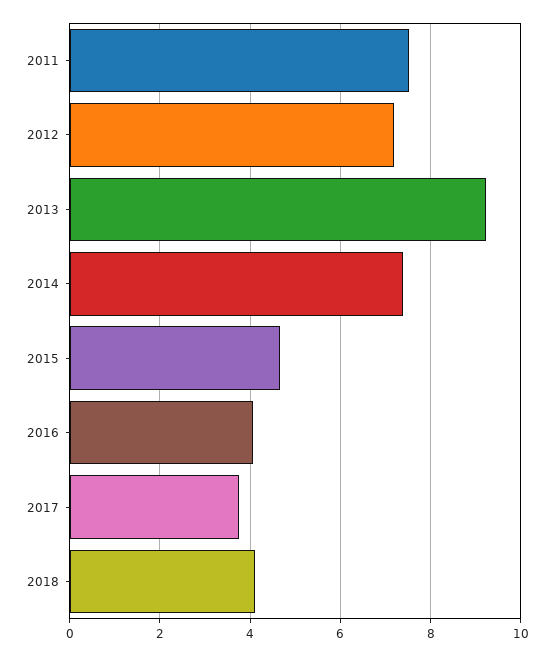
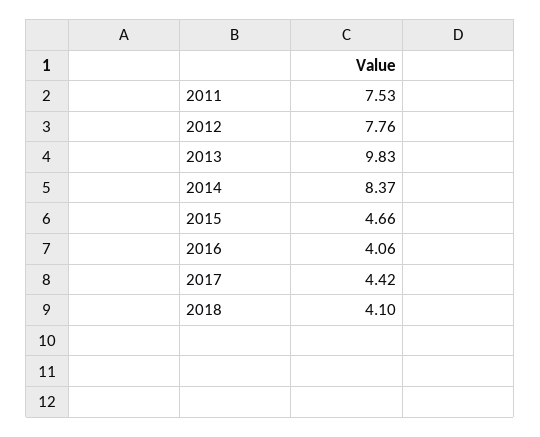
2012: 7.2 -> 7.76
2013: 9.2 -> 9.83
2014: 7.4 -> 8.37
2017: 3.8 -> 4.42

